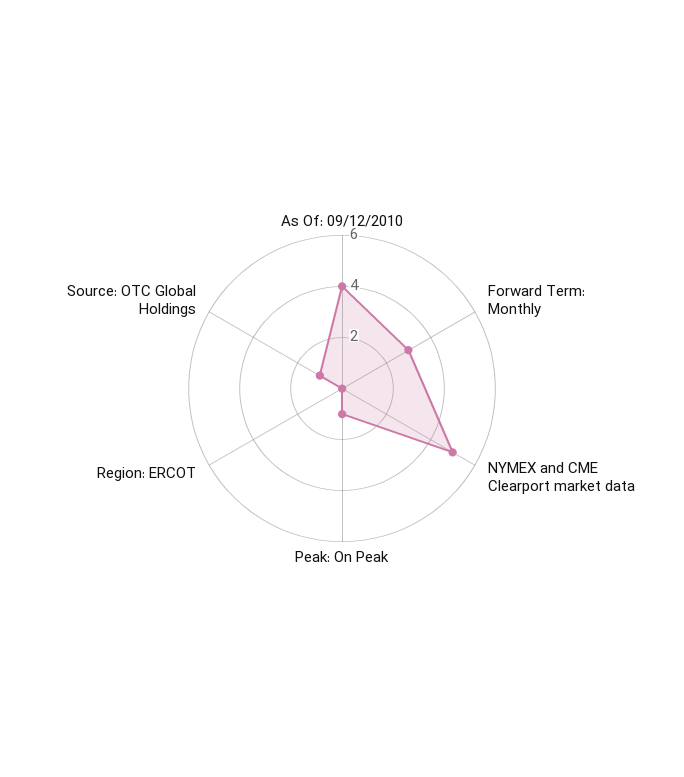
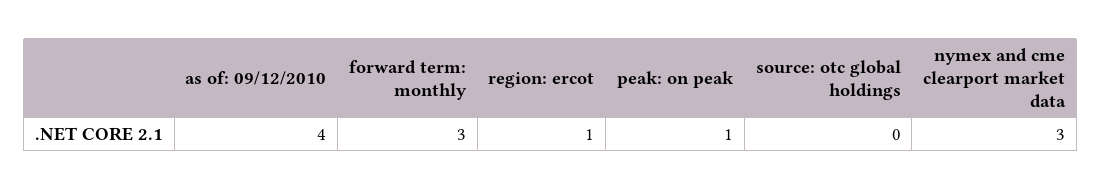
NYMEX and CME Clearport market data: 5 -> 3
Region: ERCOT: 0 -> 1
Source: OTC Global Holdings: 1 -> 0

